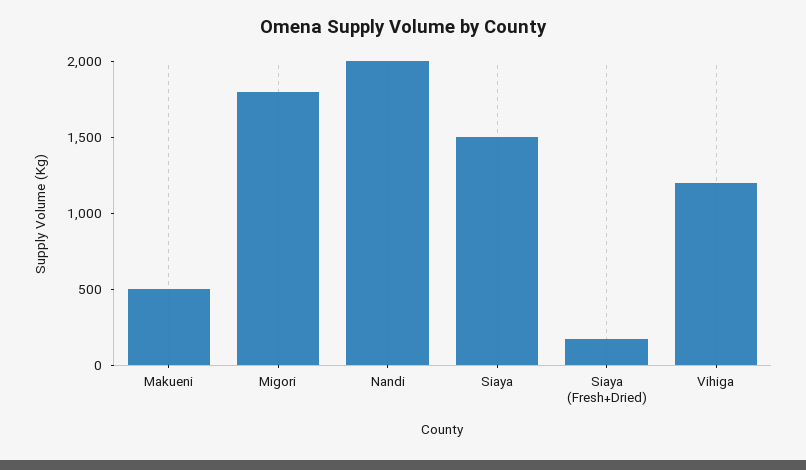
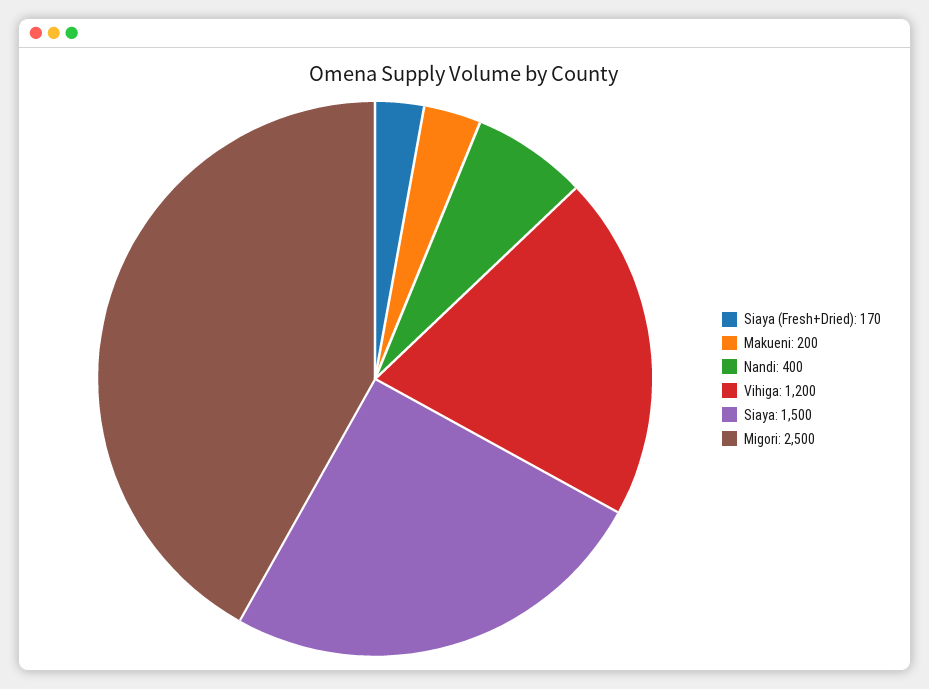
Makueni: 500 -> 200
Migori: 1800 -> 2500
Nandi: 2000 -> 400

